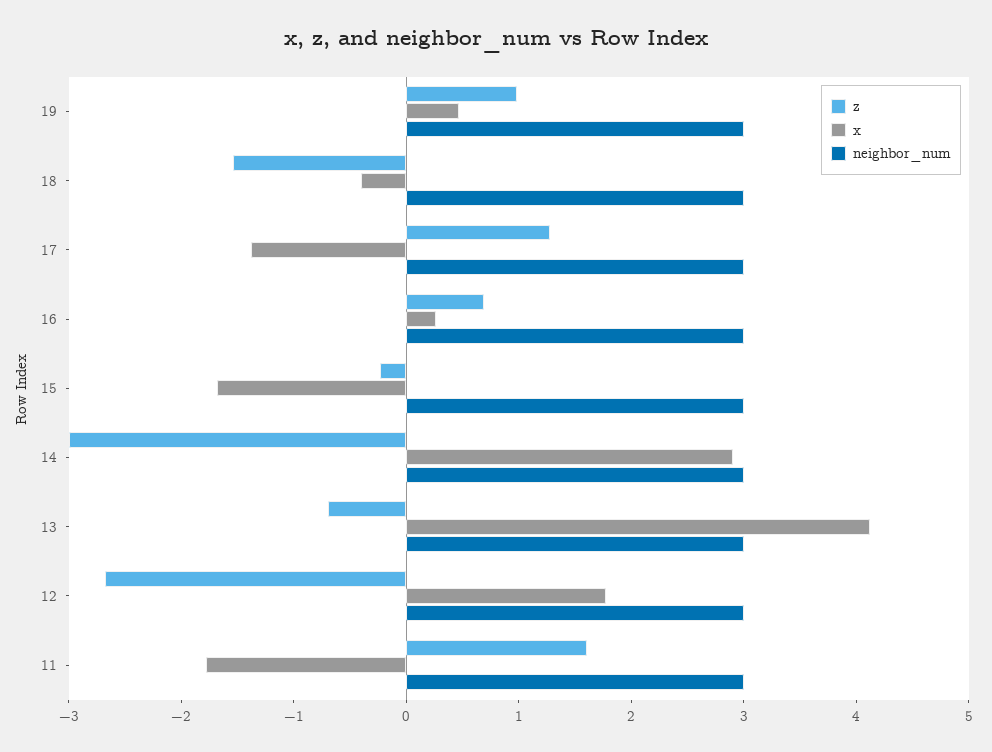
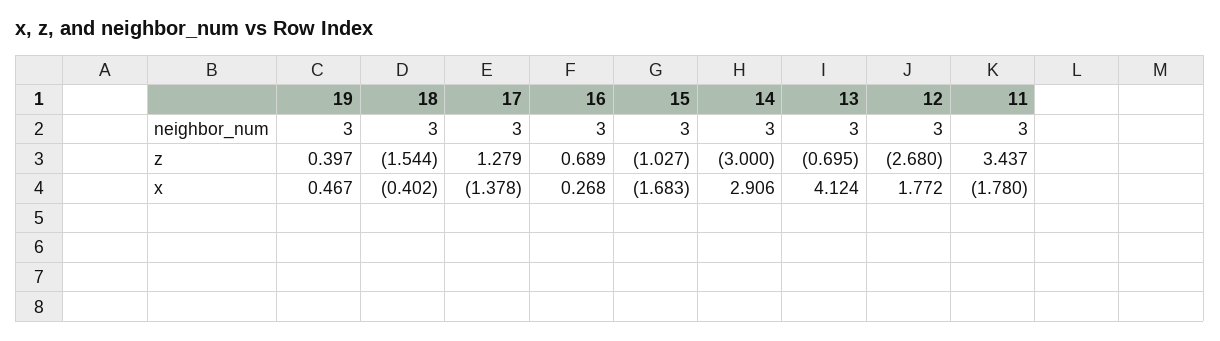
z, 19: 1 -> 0.397
z, 15: -0.2 -> -1.027
z, 11: 1.6 -> 3.437

